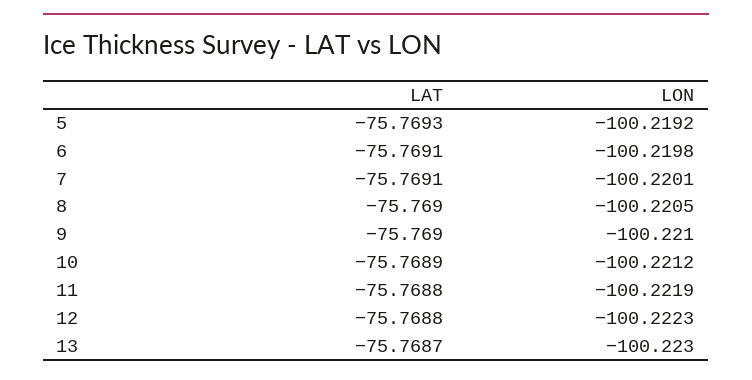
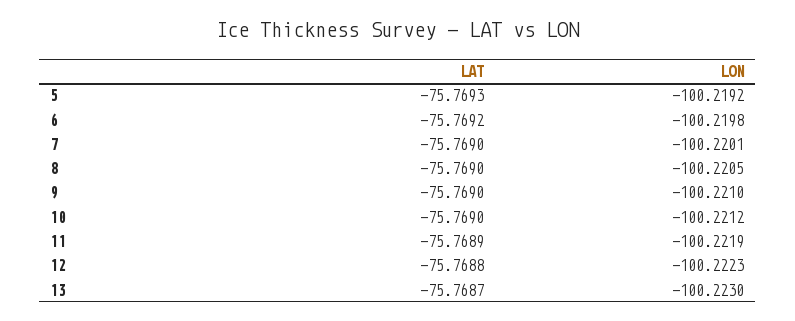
LAT, 6: -75.7691 -> -75.7692
LAT, 7: -75.7691 -> -75.769
LAT, 10: -75.7689 -> -75.769
LAT, 11: -75.7688 -> -75.7689

